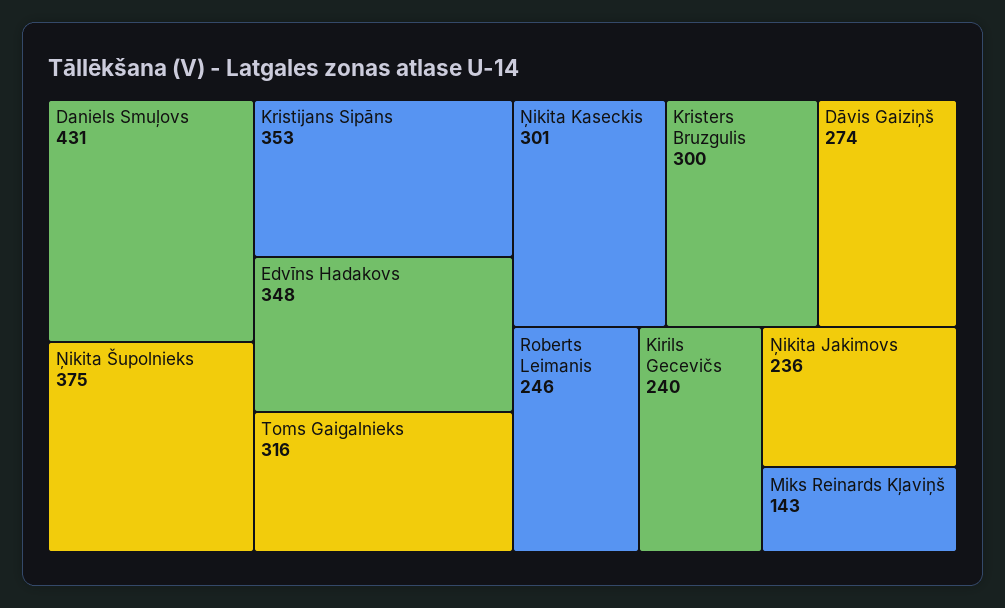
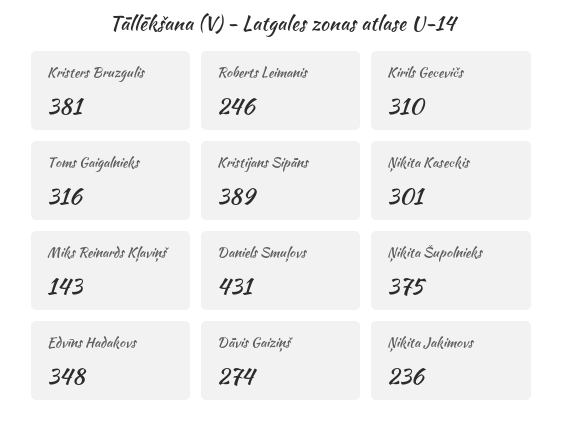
Kristijans Sipāns: 353 -> 389
Kristers Bruzgulis: 300 -> 381
Kirils Gecevičs: 240 -> 310

